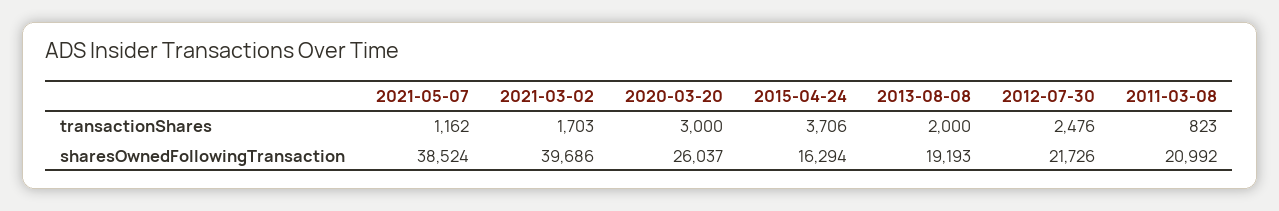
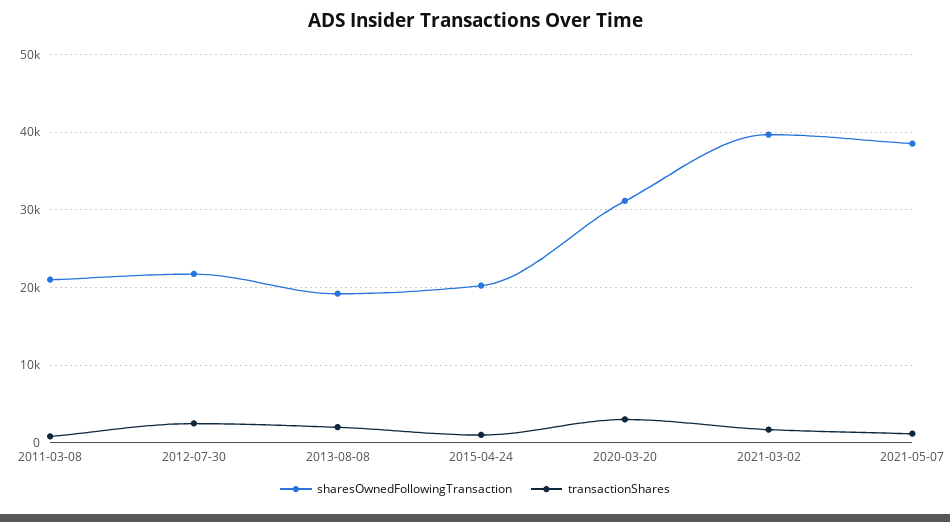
transactionShares, 2015-04-24: 3706 -> 1000
sharesOwnedFollowingTransaction, 2020-03-20: 26037 -> 31000
sharesOwnedFollowingTransaction, 2015-04-24: 16294 -> 20000

